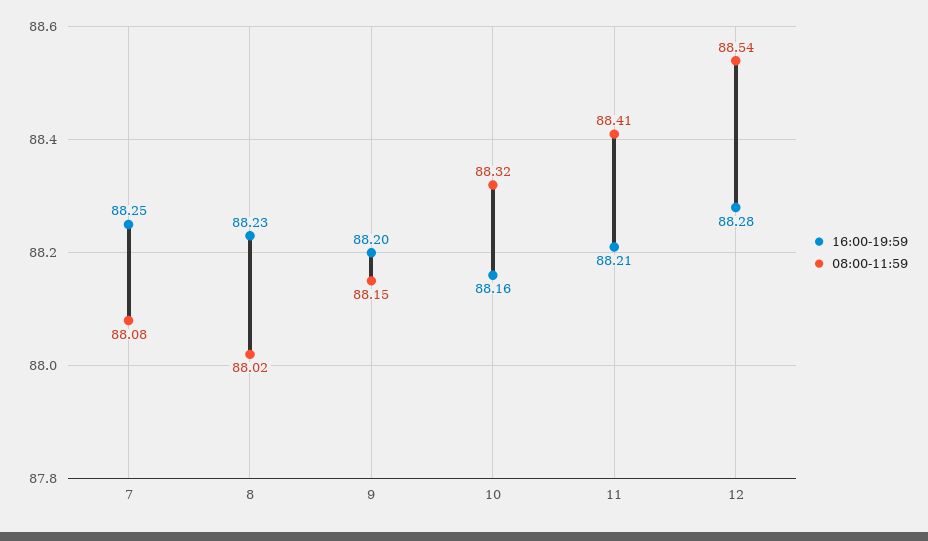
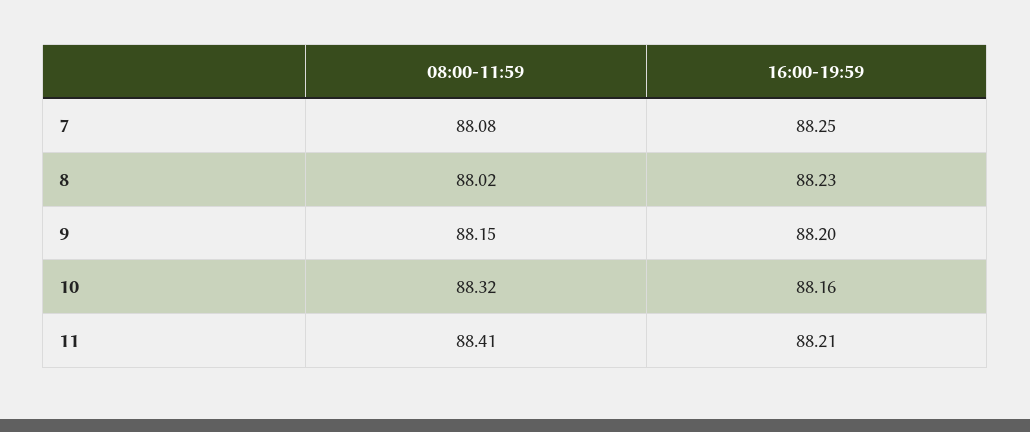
16:00-19:59, 12: 88.28 -> none
08:00-11:59, 12: 88.54 -> none

